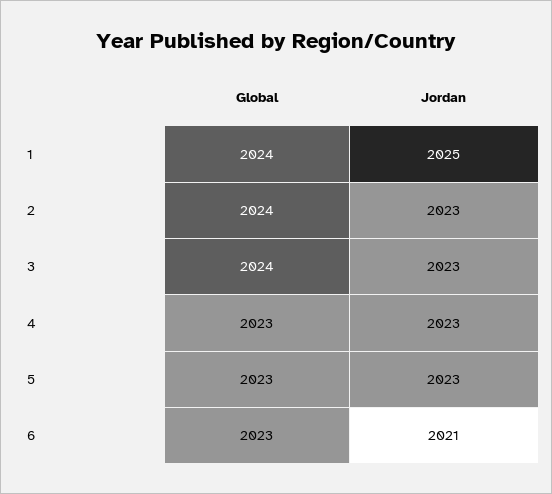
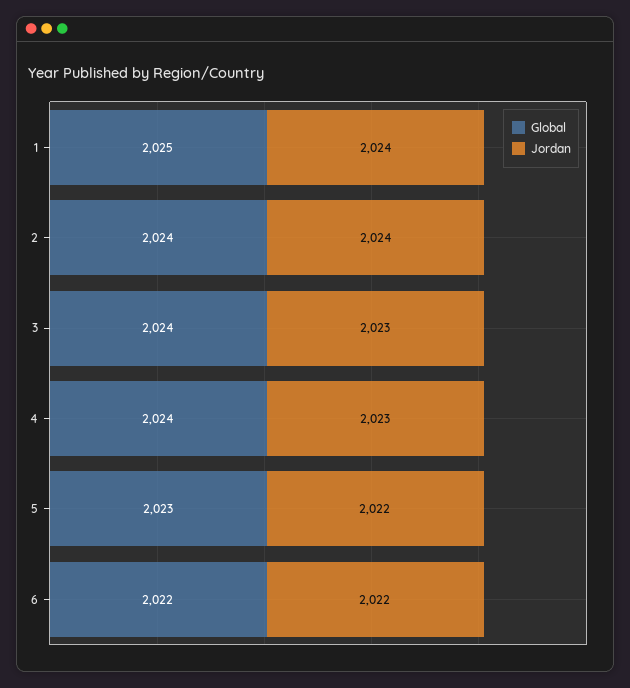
Global, 1: 2024 -> 2025
Jordan, 1: 2025 -> 2024
Jordan, 2: 2023 -> 2024
Global, 4: 2023 -> 2024
Jordan, 5: 2023 -> 2022
Global, 6: 2023 -> 2022
Jordan, 6: 2021 -> 2022

